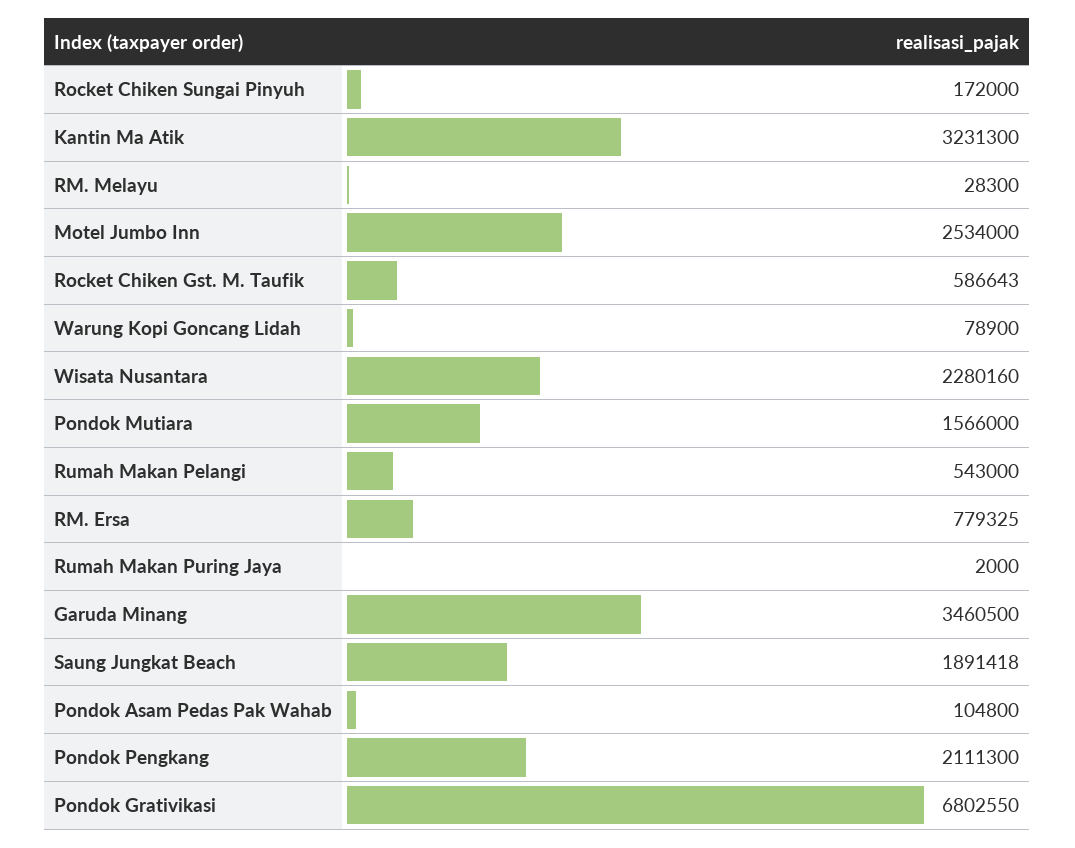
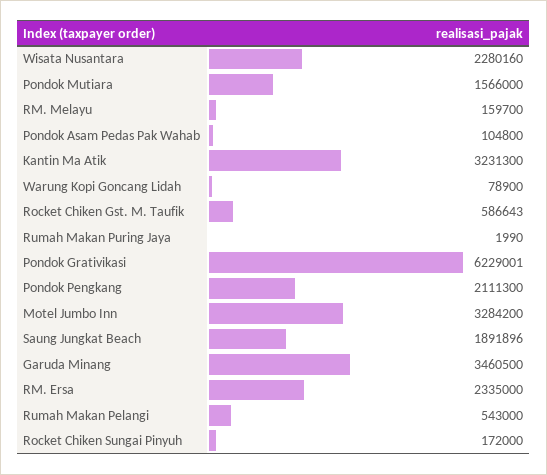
RM. Melayu: 28300 -> 159700
Motel Jumbo Inn: 2534000 -> 3284200
RM. Ersa: 779325 -> 2335000
Rumah Makan Puring Jaya: 2000 -> 1990
Saung Jungkat Beach: 1891418 -> 1891896
Pondok Grativikasi: 6802550 -> 6229001

